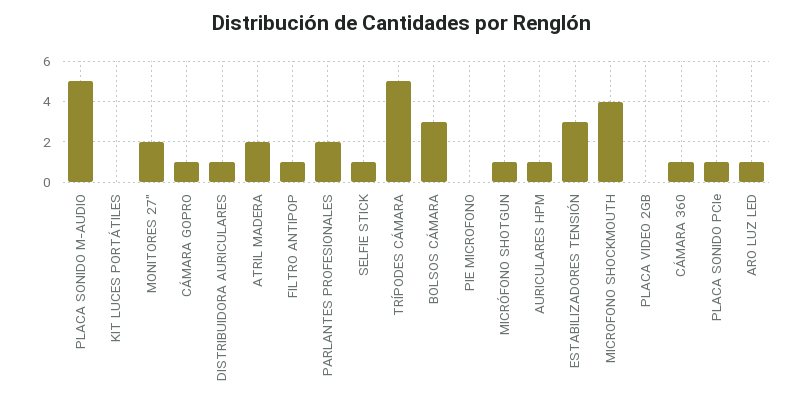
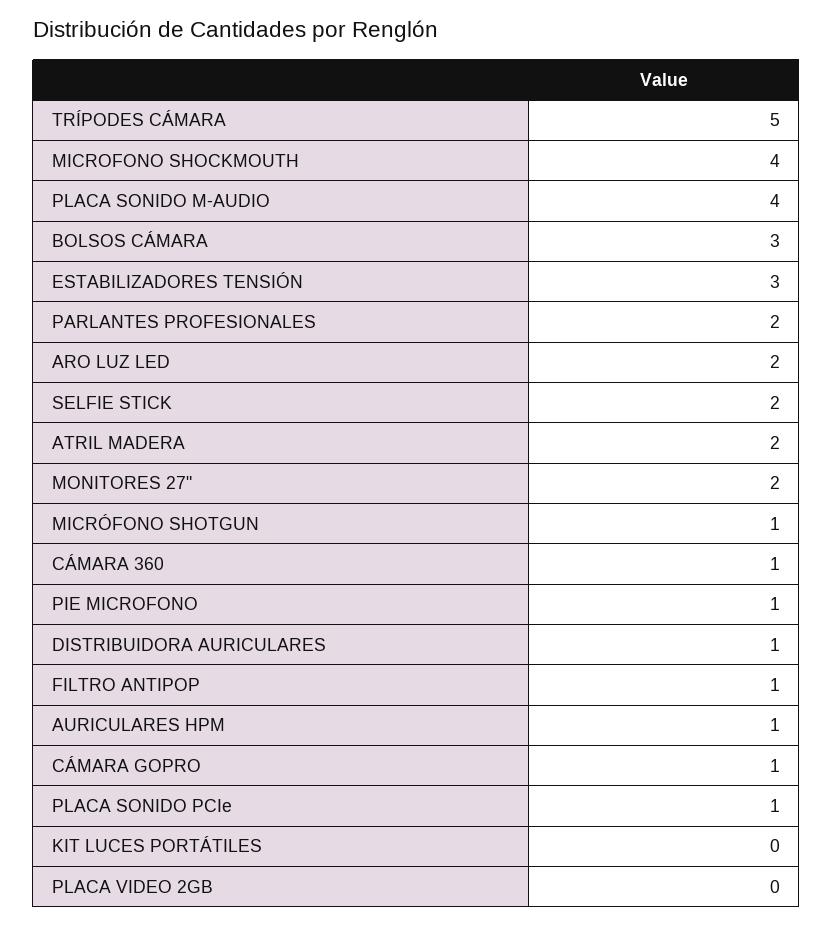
PLACA SONIDO M-AUDIO: 5 -> 4
SELFIE STICK: 1 -> 2
PIE MICROFONO: 0 -> 1
ARO LUZ LED: 1 -> 2

